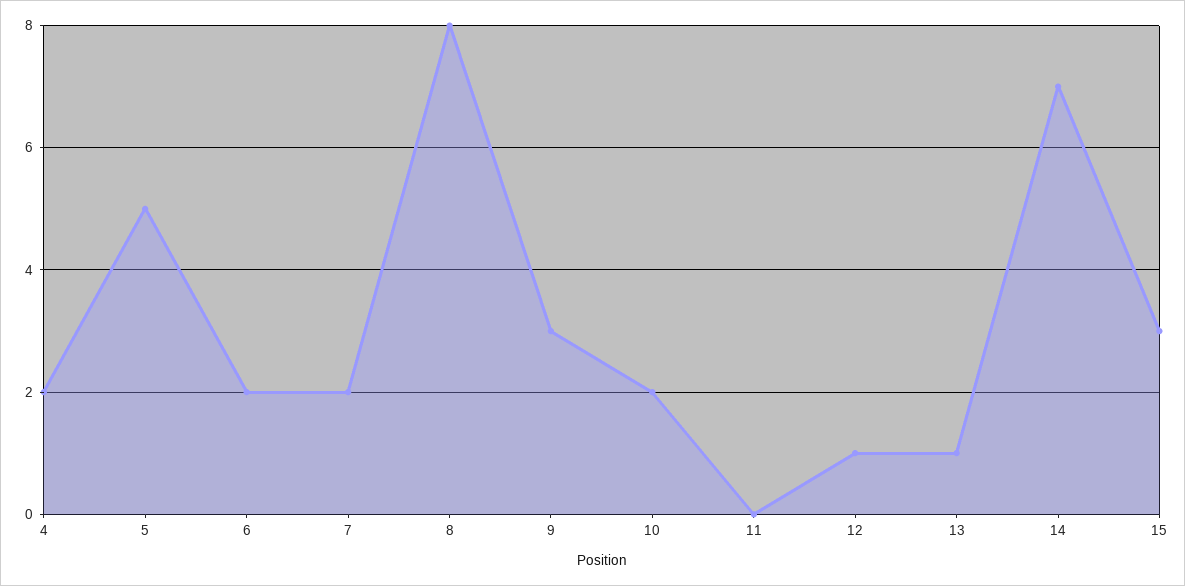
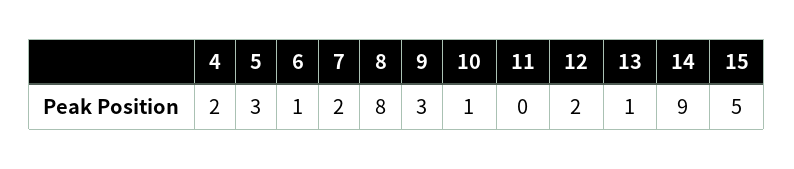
5: 5 -> 3
6: 2 -> 1
10: 2 -> 1
12: 1 -> 2
14: 7 -> 9
15: 3 -> 5

